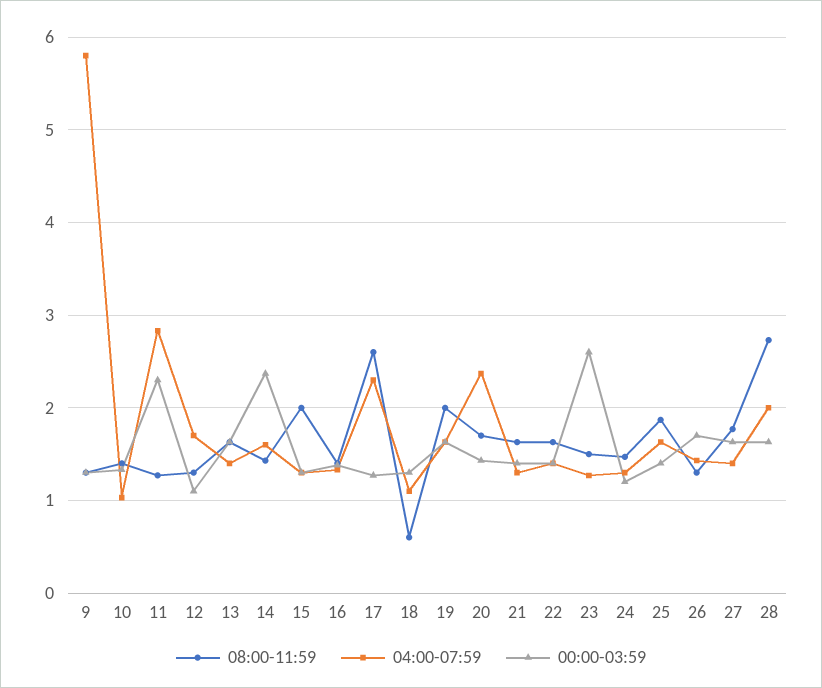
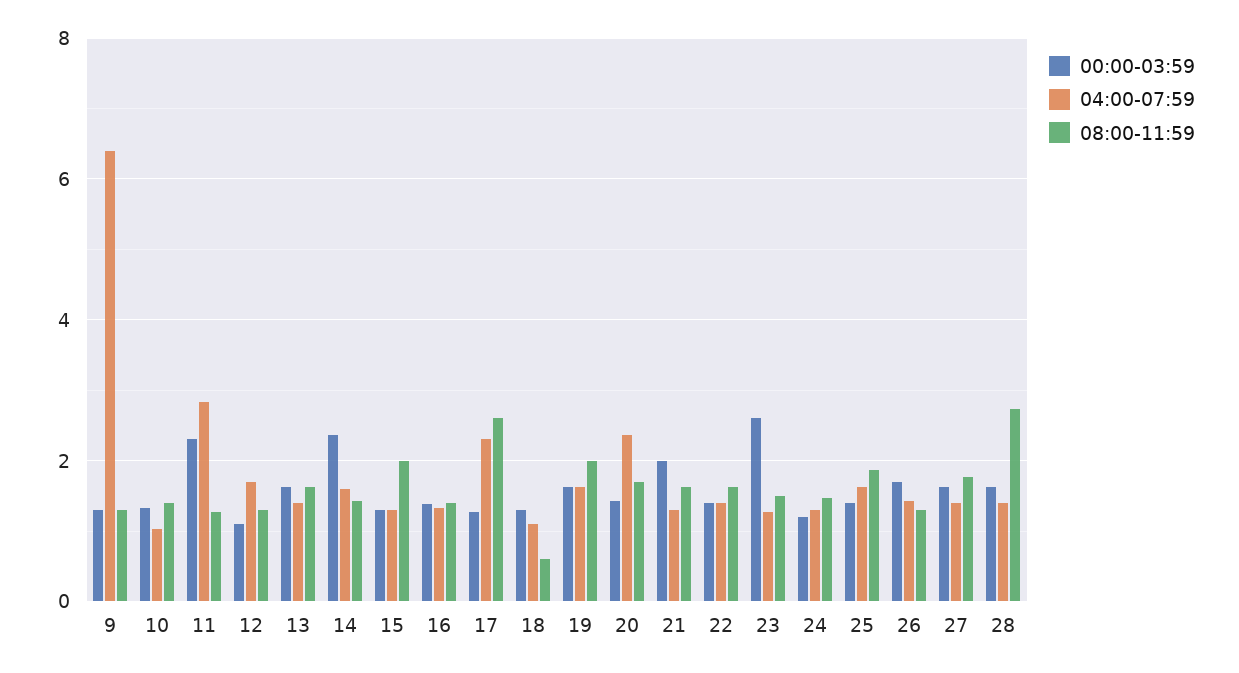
04:00-07:59, 9: 5.8 -> 6.4
00:00-03:59, 21: 1.4 -> 2
04:00-07:59, 28: 2 -> 1.4

